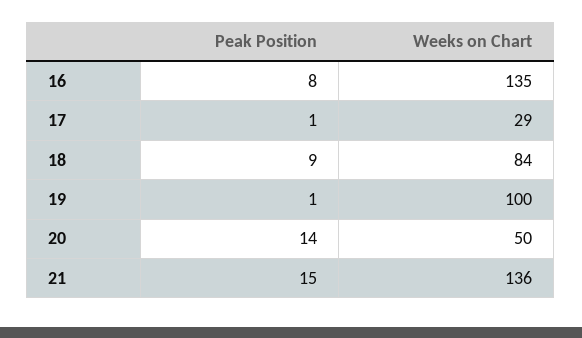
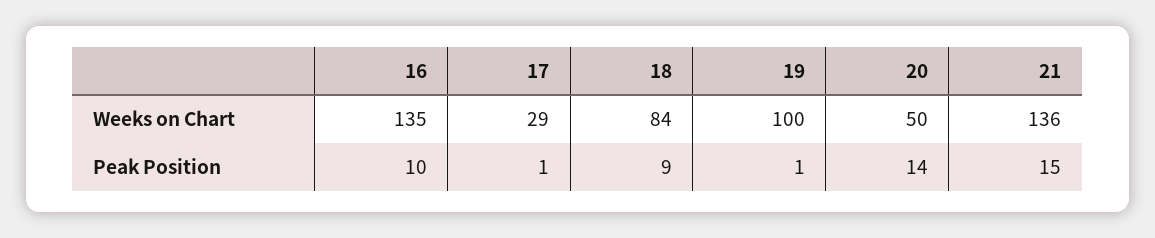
Peak Position, 16: 8 -> 10

